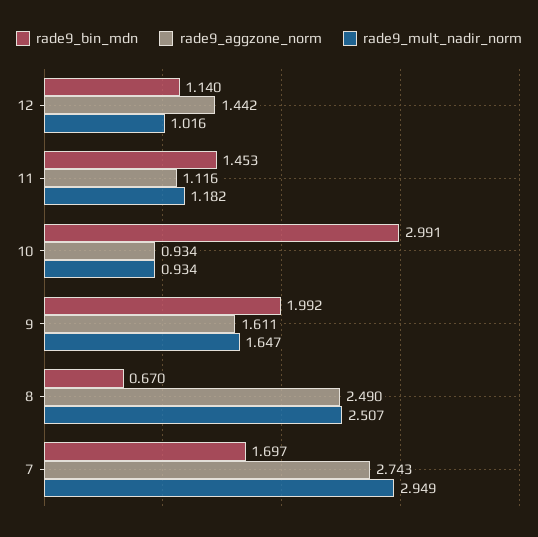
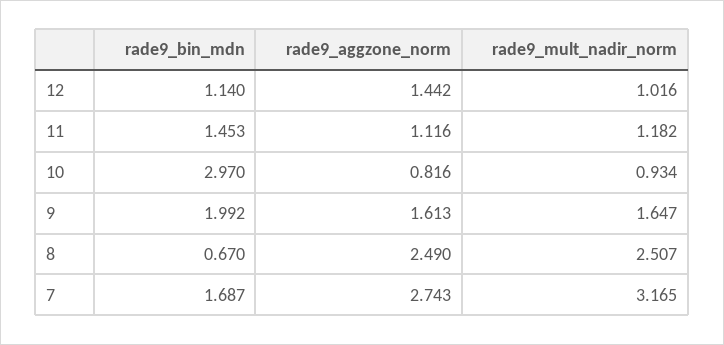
rade9_bin_mdn, 10: 2.991 -> 2.97
rade9_aggzone_norm, 10: 0.934 -> 0.816
rade9_aggzone_norm, 9: 1.611 -> 1.613
rade9_bin_mdn, 7: 1.697 -> 1.687
rade9_mult_nadir_norm, 7: 2.949 -> 3.165

